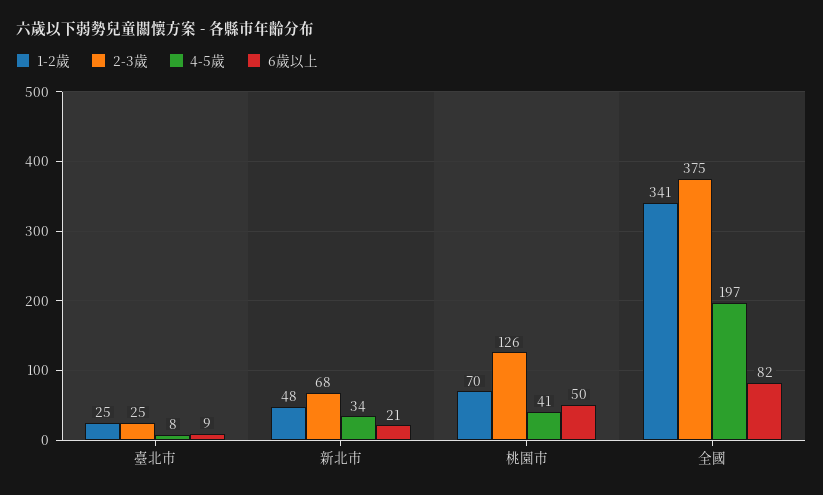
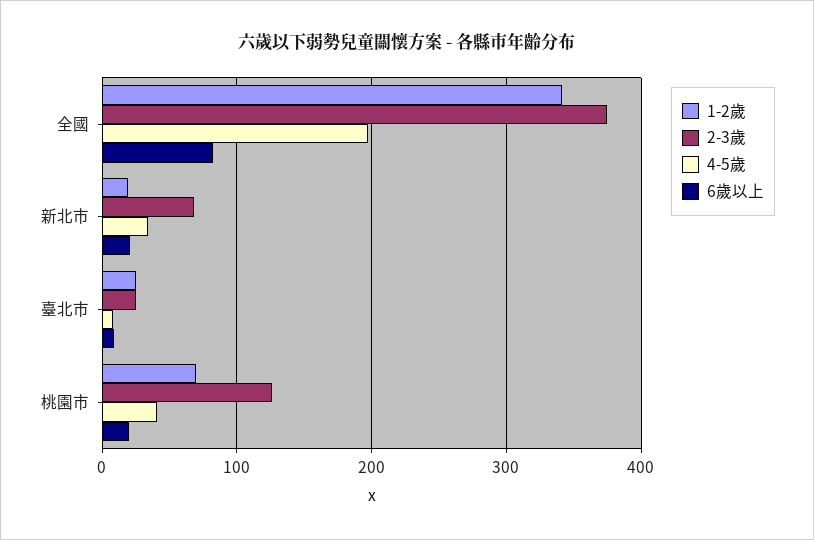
1-2歲, 新北市: 48 -> 20
6歲以上, 桃園市: 50 -> 20

